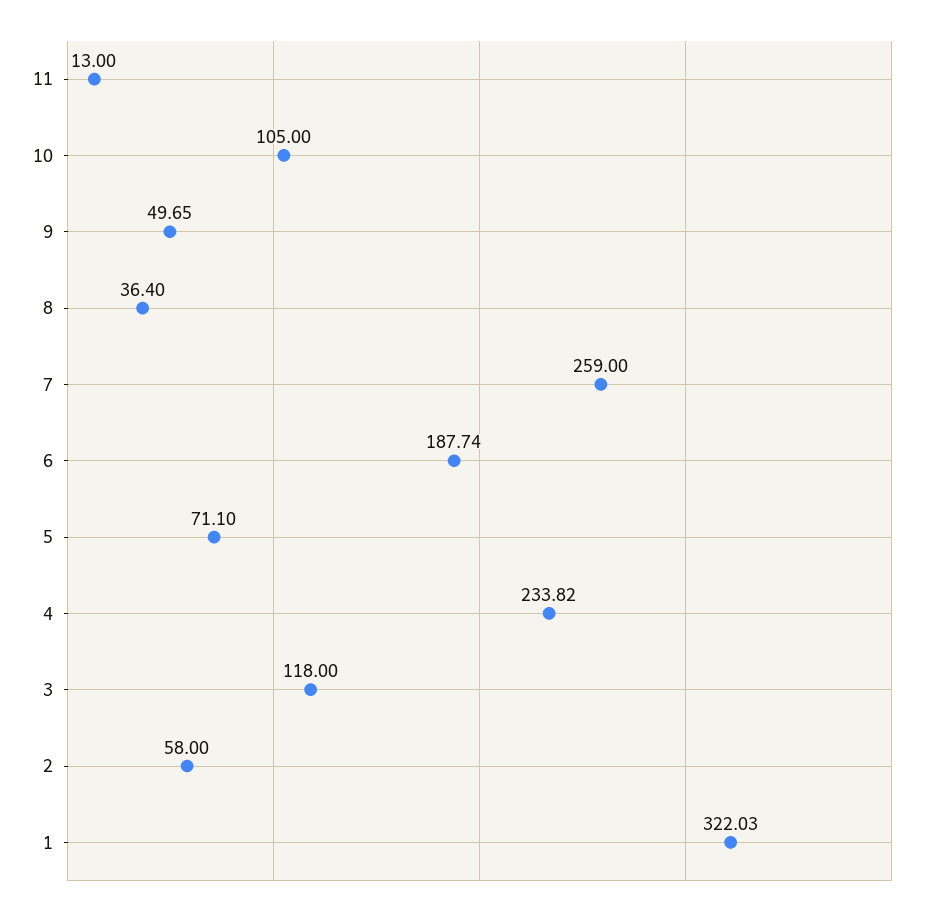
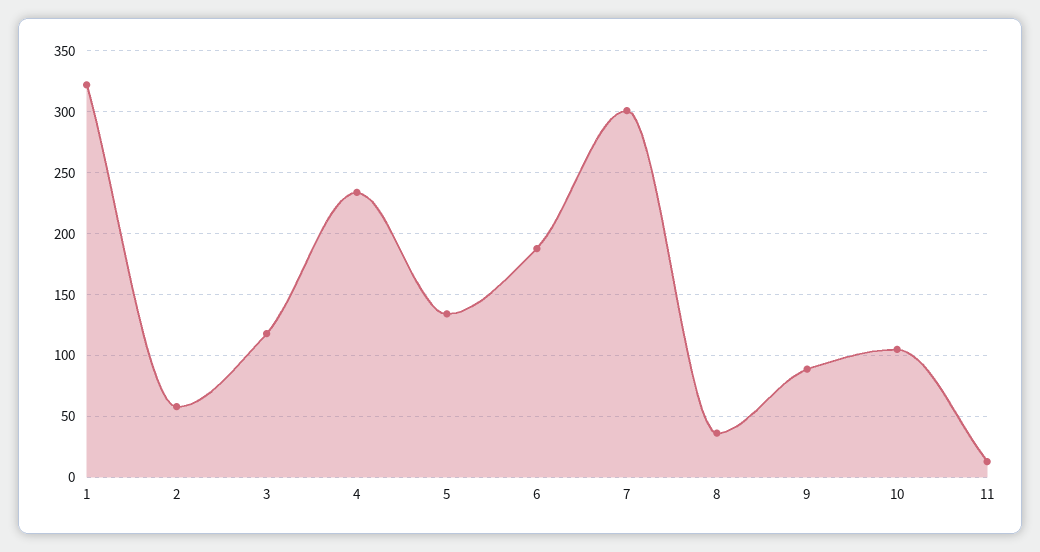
9: 49.65 -> 90
7: 259 -> 300
5: 71.1 -> 135

